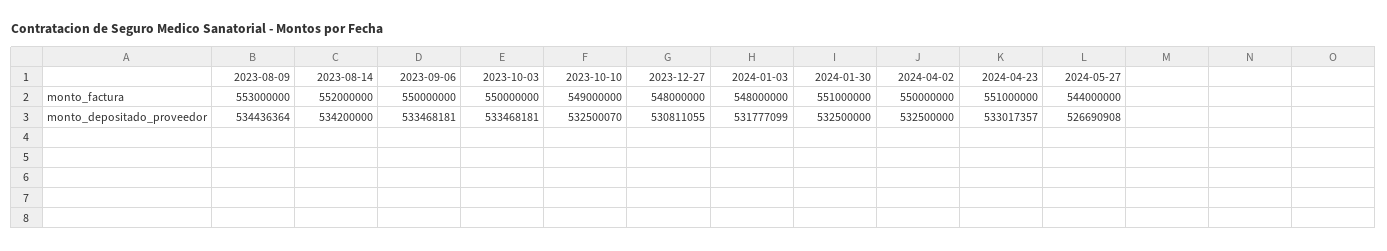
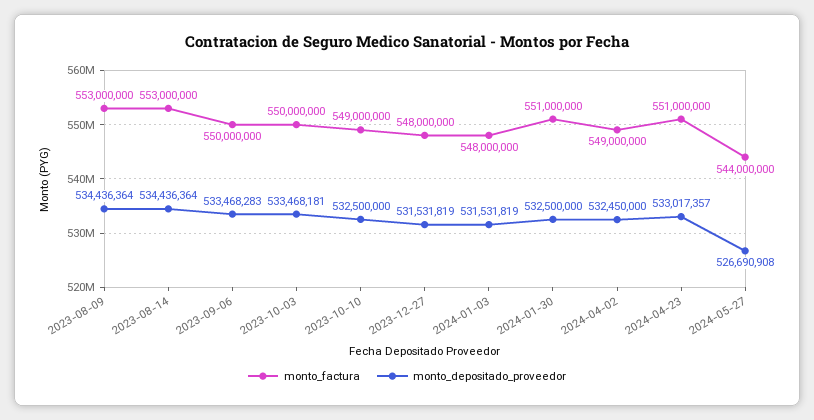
monto_factura, 2023-08-14: 552000000 -> 553000000
monto_factura, 2024-04-02: 550000000 -> 549000000
monto_depositado_proveedor, 2023-08-14: 534200000 -> 534436364
monto_depositado_proveedor, 2023-09-06: 533468181 -> 533468283
monto_depositado_proveedor, 2023-10-10: 532500070 -> 532500000
monto_depositado_proveedor, 2023-12-27: 530811055 -> 531531819
monto_depositado_proveedor, 2024-01-03: 531777099 -> 531531819
monto_depositado_proveedor, 2024-04-02: 532500000 -> 532450000

